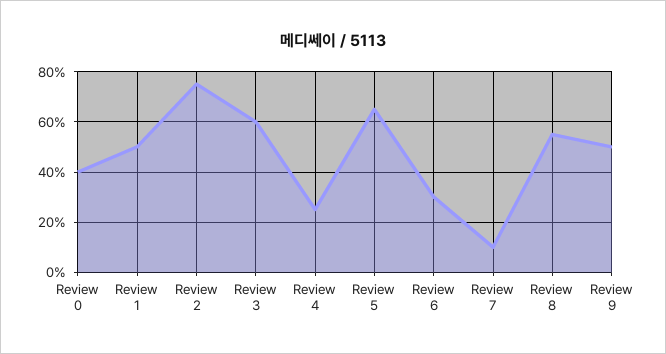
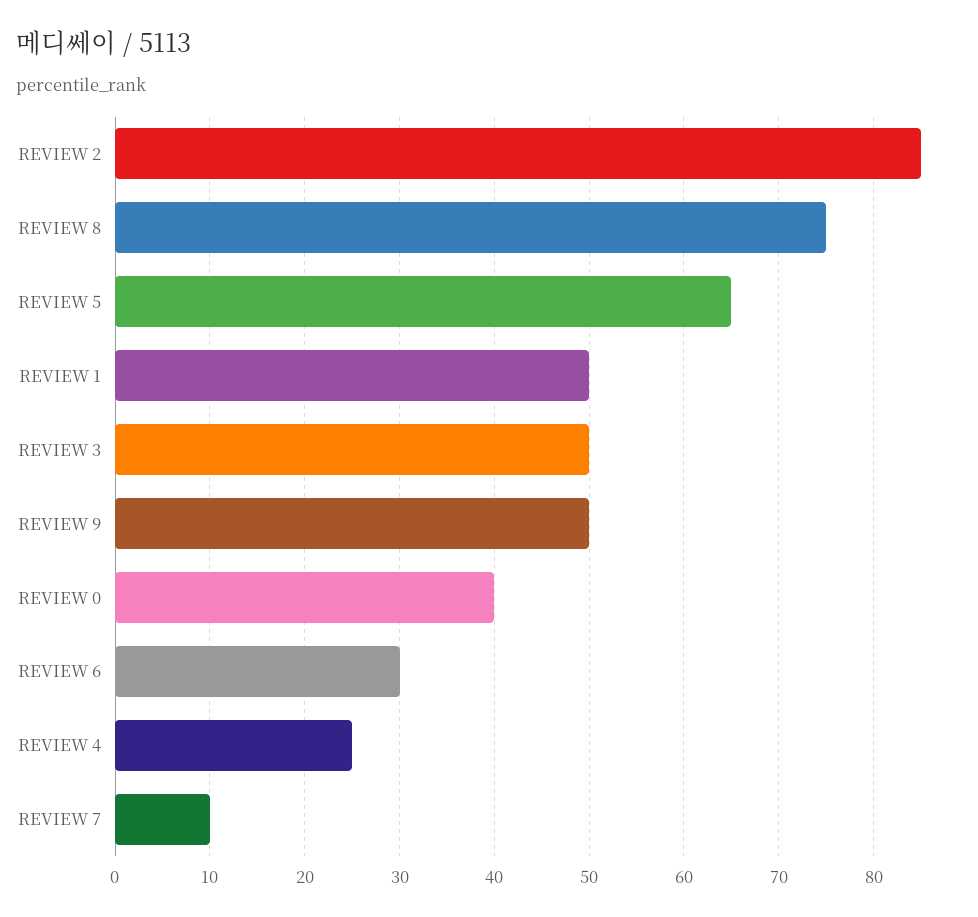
Review 2: 75 -> 85
Review 3: 60 -> 50
Review 8: 55 -> 75

